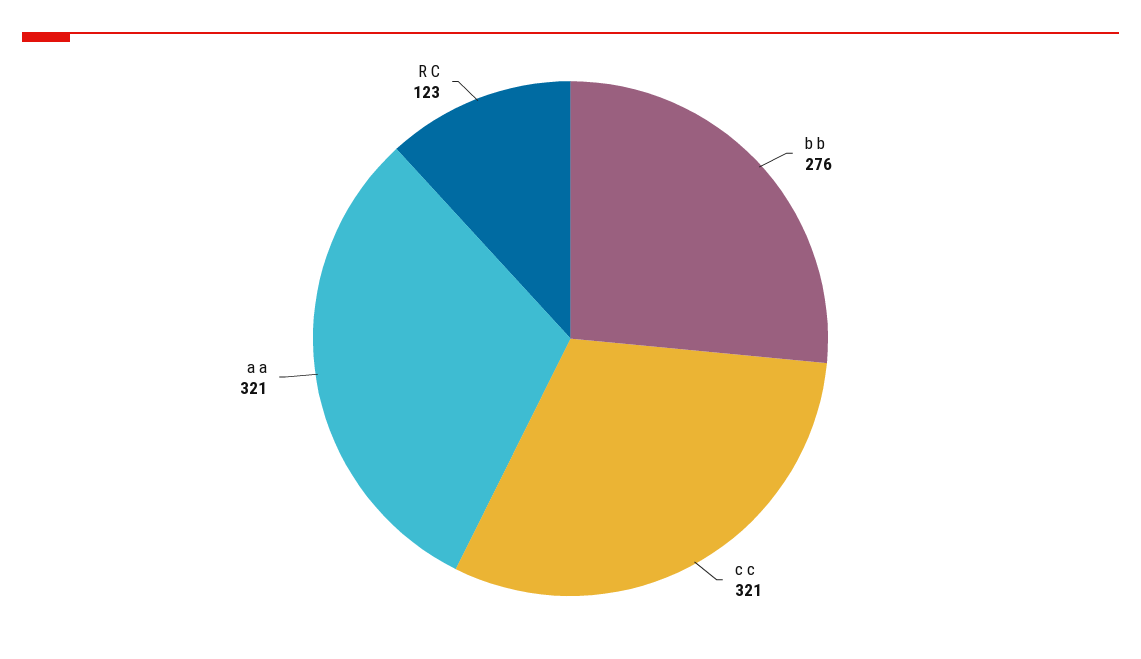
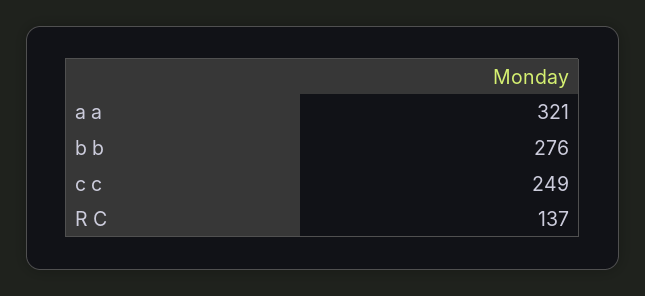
c c: 321 -> 249
R C: 123 -> 137

